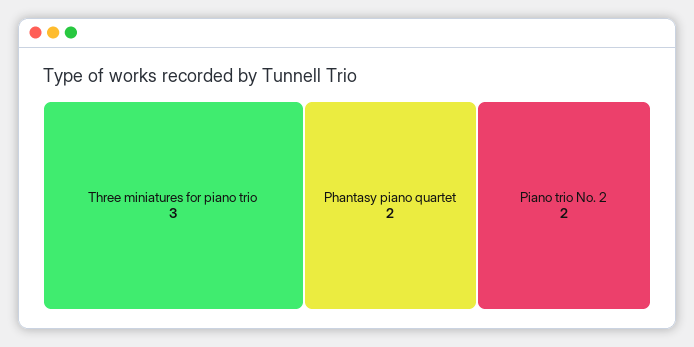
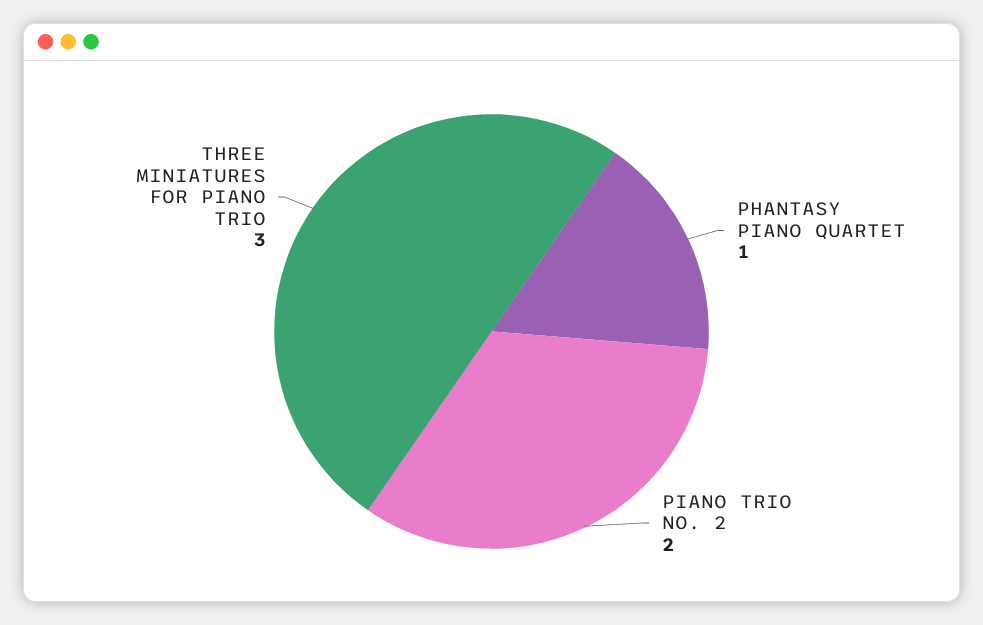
Phantasy piano quartet: 2 -> 1

